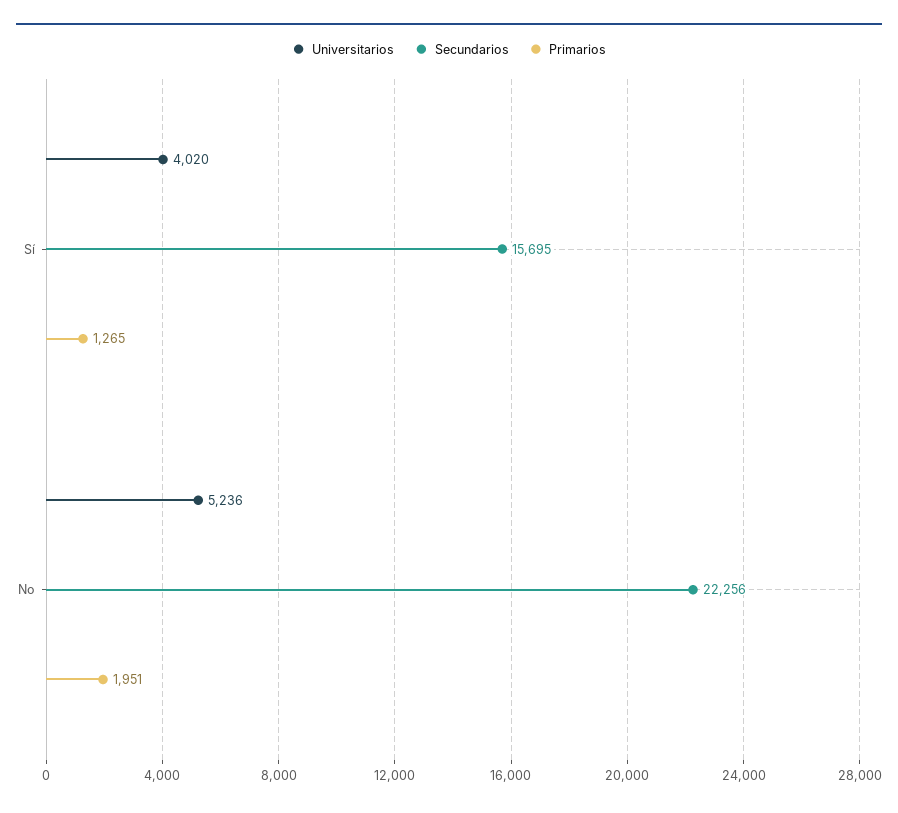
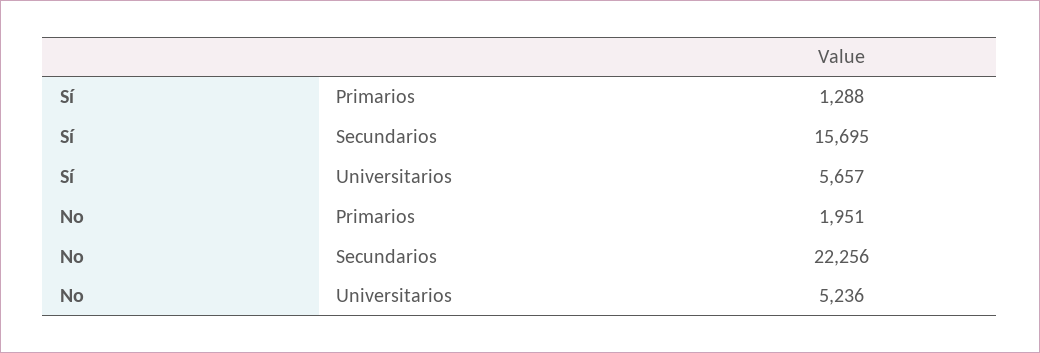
Universitarios, Sí: 4020 -> 5657
Primarios, Sí: 1265 -> 1288

